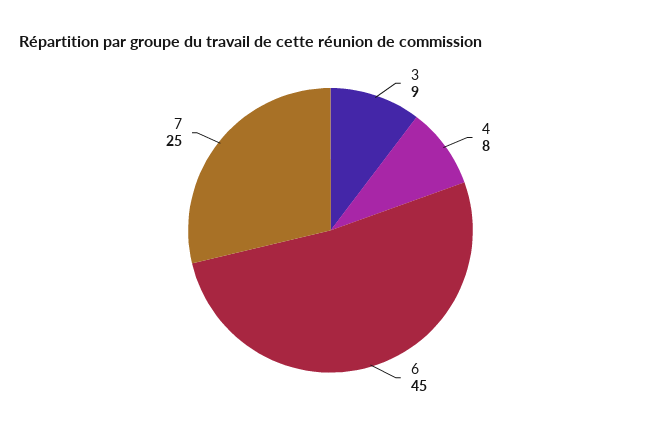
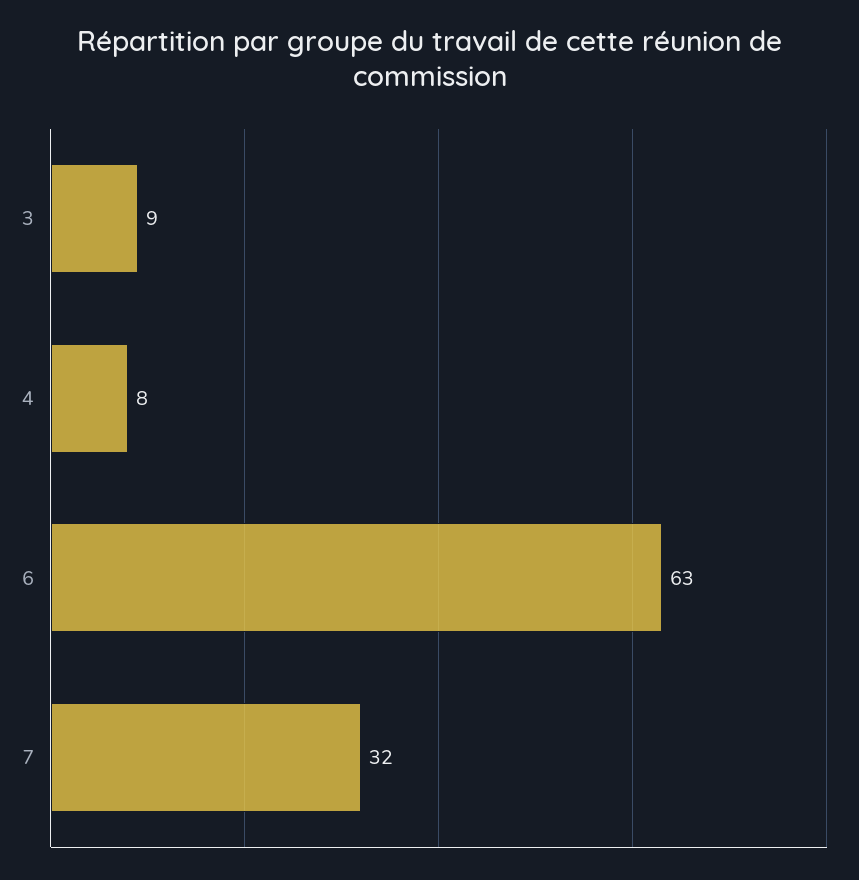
6: 45 -> 63
7: 25 -> 32

